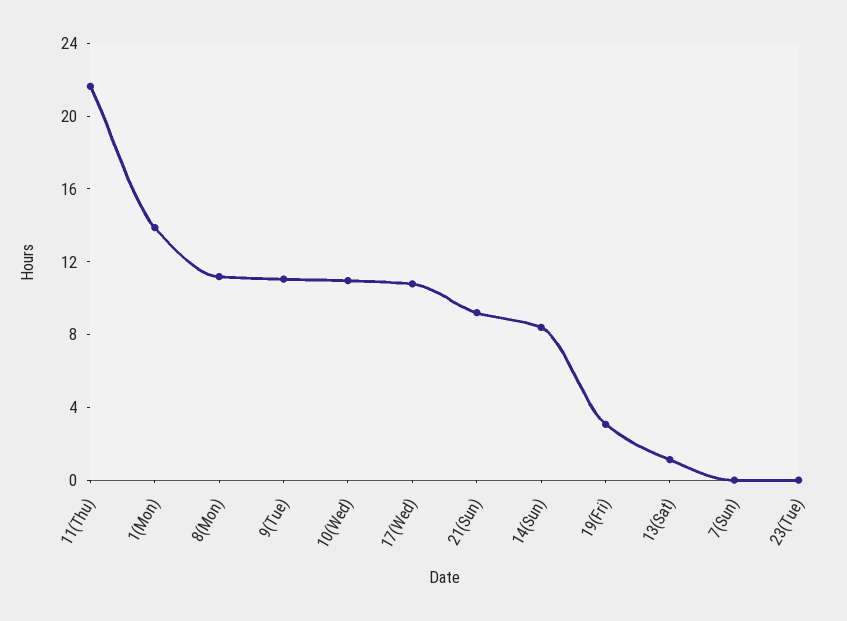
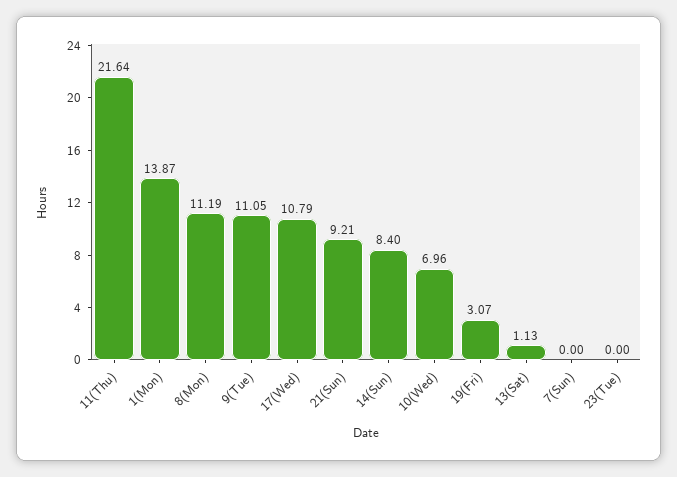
10(Wed): 11 -> 6.96

